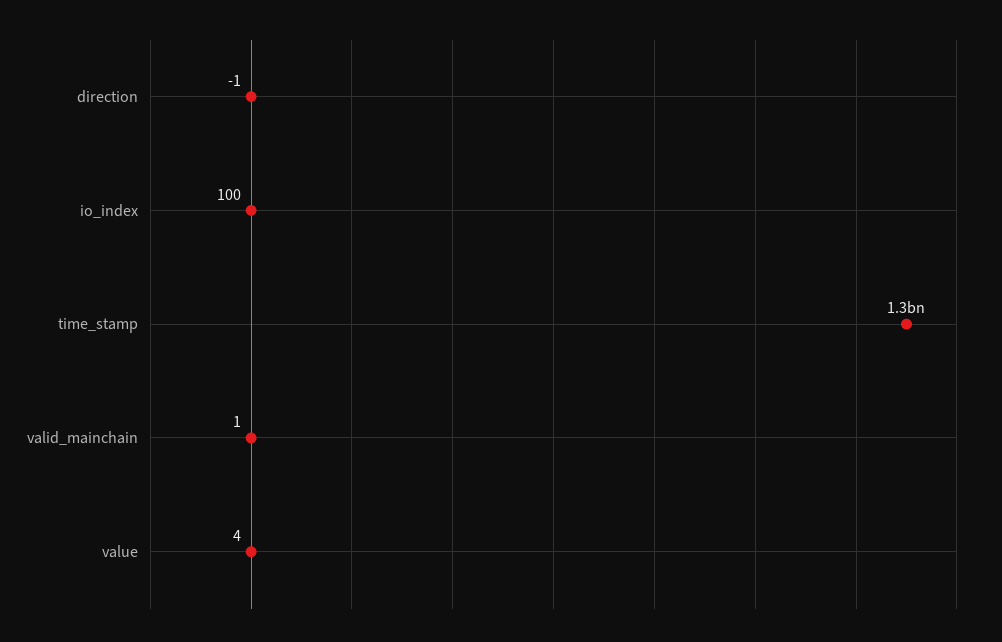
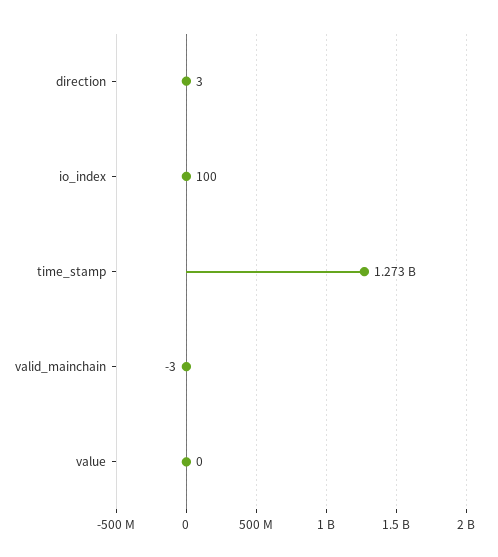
direction: -1 -> 3
valid_mainchain: 1 -> -3
value: 4 -> 0

